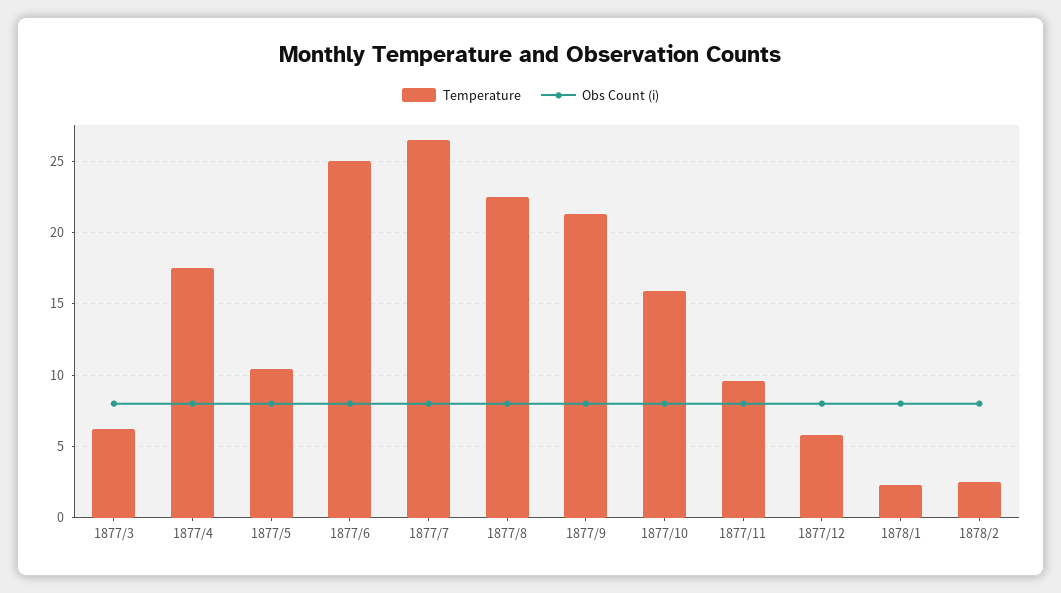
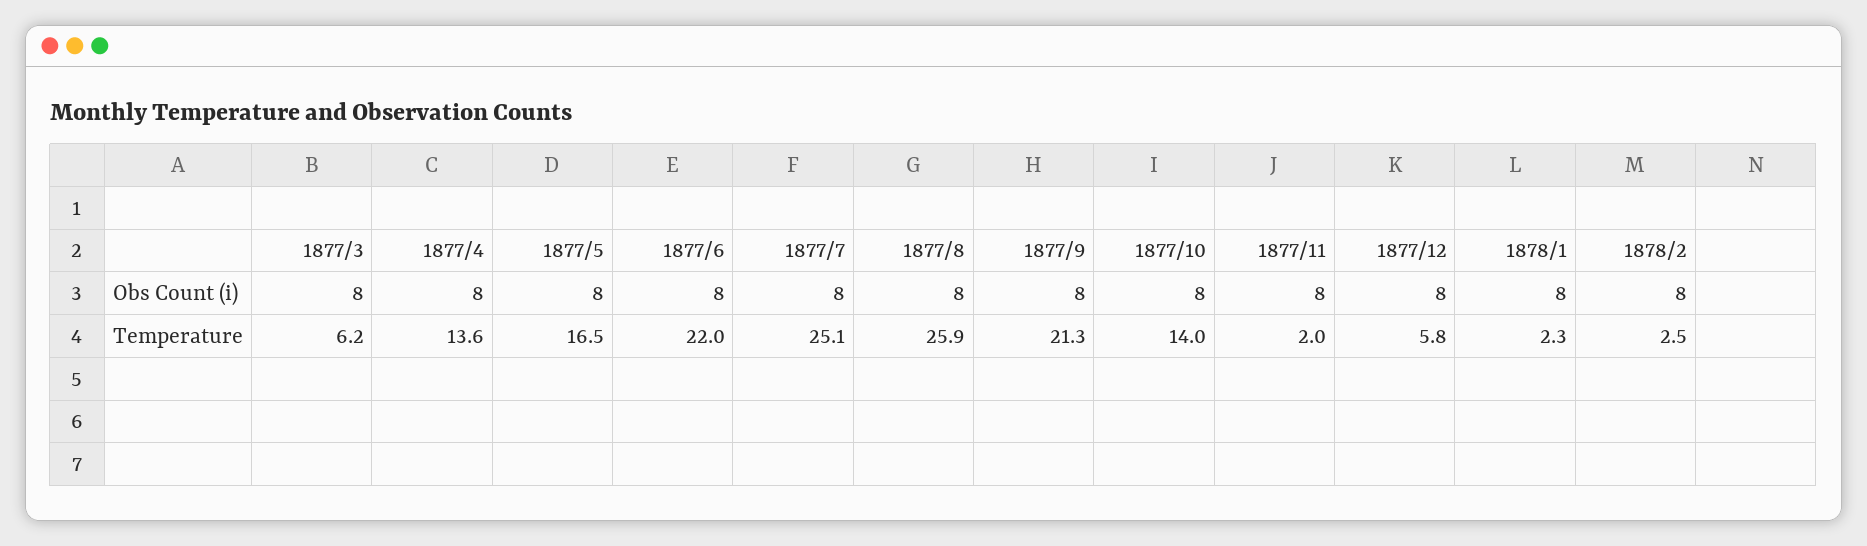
Temperature, 1877/4: 17.5 -> 13.6
Temperature, 1877/5: 10.5 -> 16.5
Temperature, 1877/6: 25 -> 22
Temperature, 1877/7: 26.5 -> 25.1
Temperature, 1877/8: 22.5 -> 25.9
Temperature, 1877/10: 16 -> 14
Temperature, 1877/11: 9.5 -> 2

